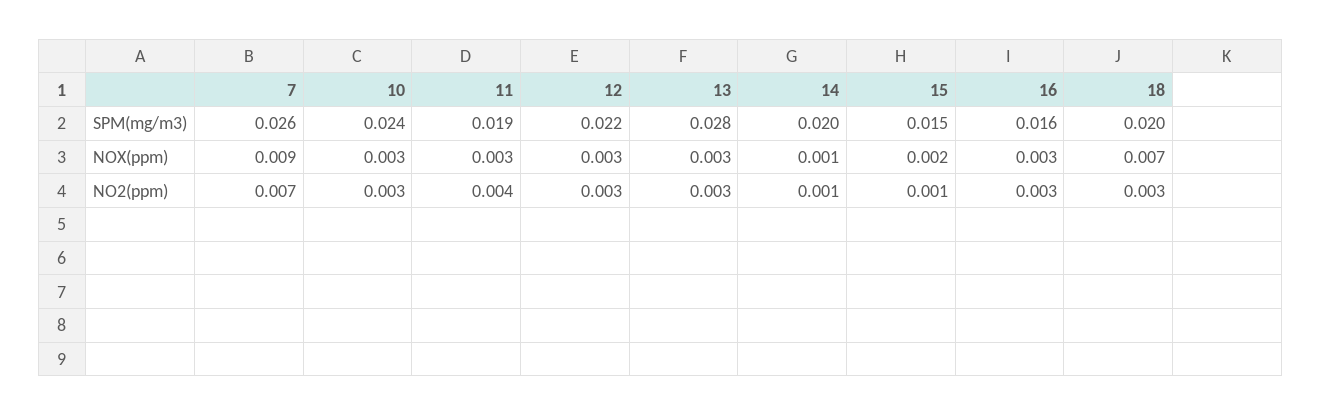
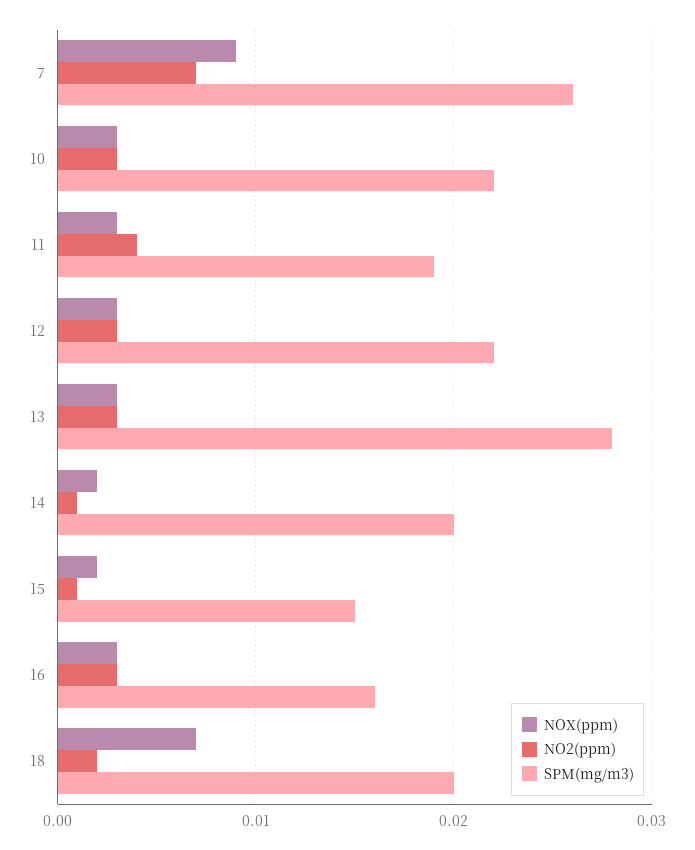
SPM(mg/m3), 10: 0.024 -> 0.022
NOX(ppm), 14: 0.001 -> 0.002
NO2(ppm), 18: 0.003 -> 0.002

